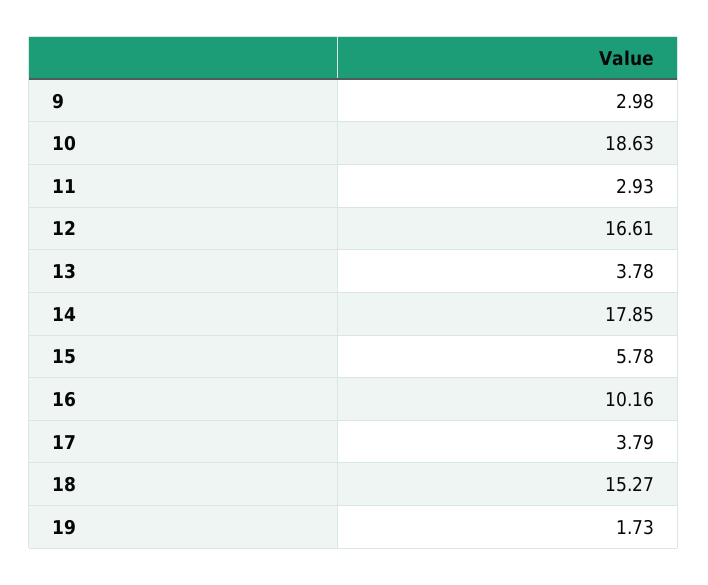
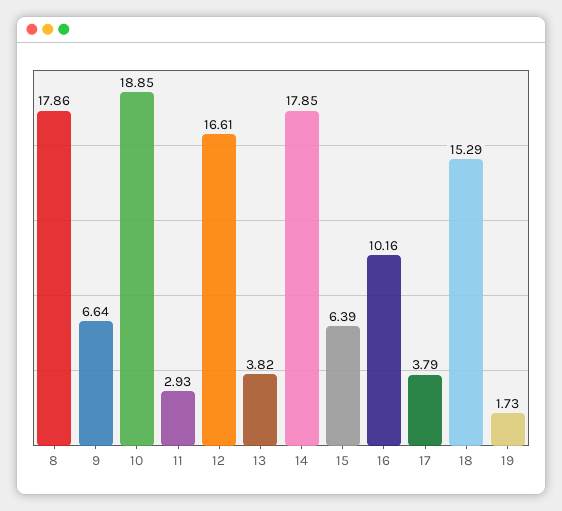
9: 2.98 -> 6.64
10: 18.63 -> 18.85
13: 3.78 -> 3.82
15: 5.78 -> 6.39
18: 15.27 -> 15.29
8: none -> 17.86

